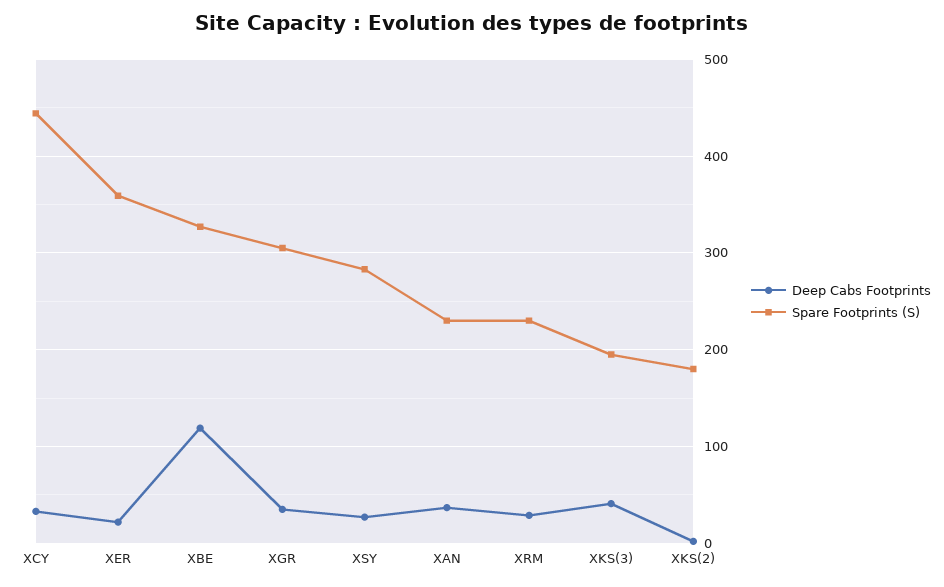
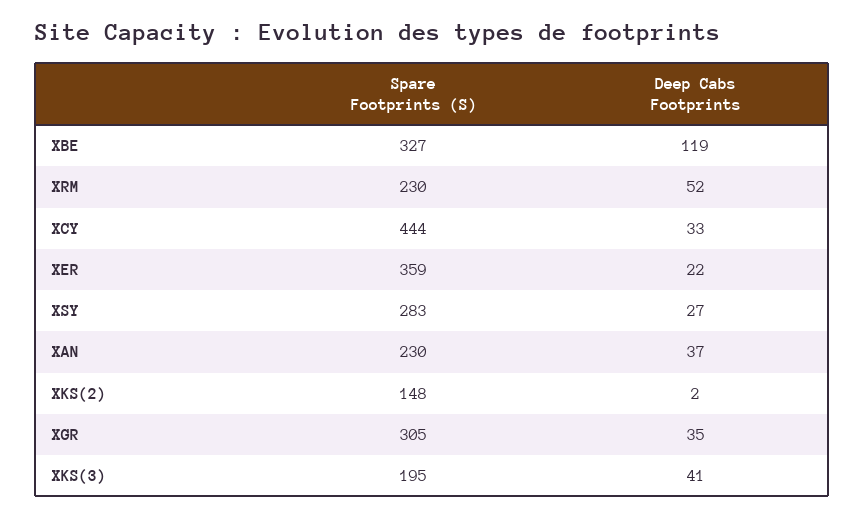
Deep Cabs Footprints, XRM: 30 -> 52
Spare Footprints (S), XKS(2): 180 -> 148

